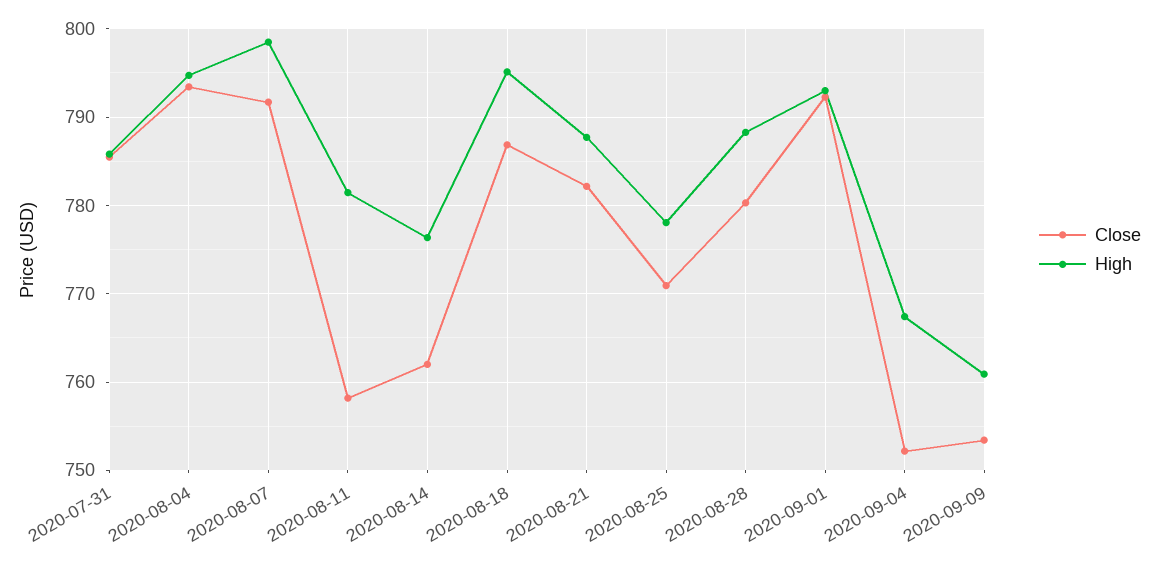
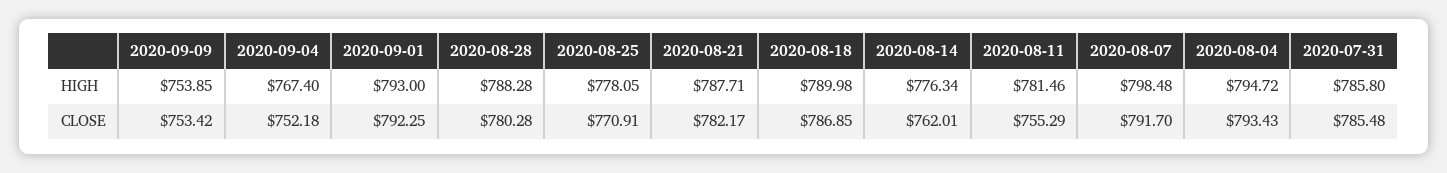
Close, 2020-08-11: 758 -> 755.29
High, 2020-08-18: 795 -> 789.98
High, 2020-09-09: 761 -> 753.85

